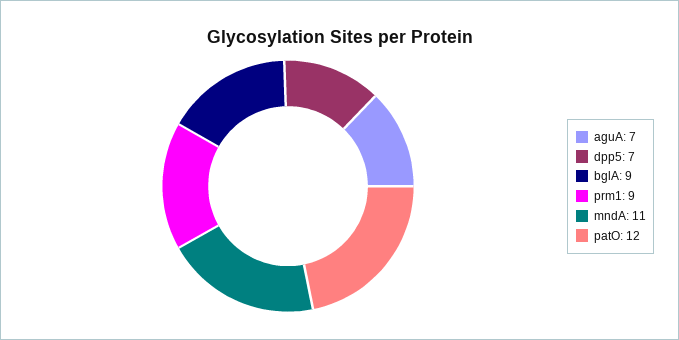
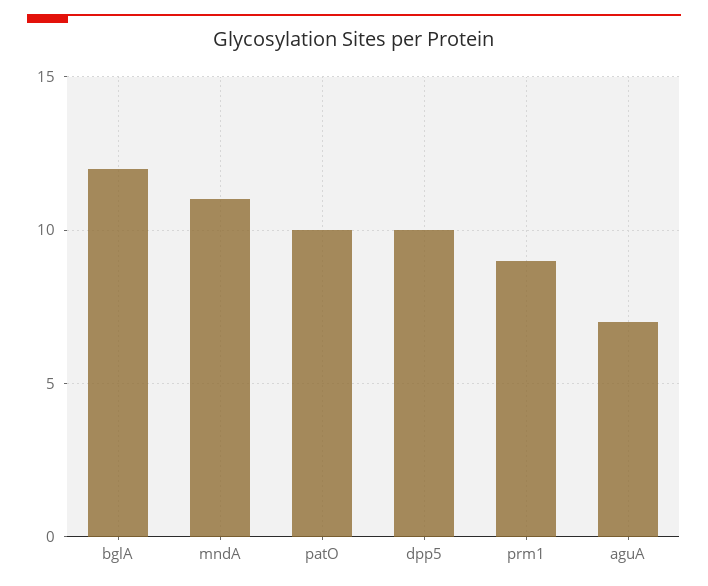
dpp5: 7 -> 10
bglA: 9 -> 12
patO: 12 -> 10

